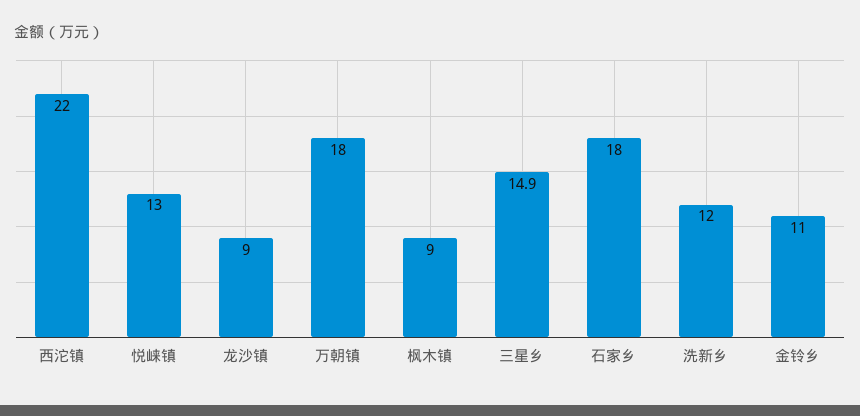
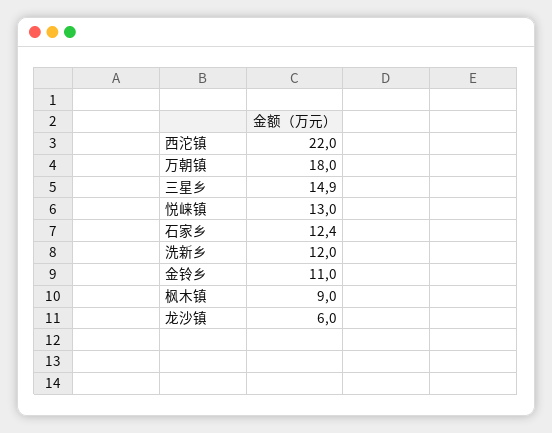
龙沙镇: 9 -> 6
石家乡: 18 -> 12.4

